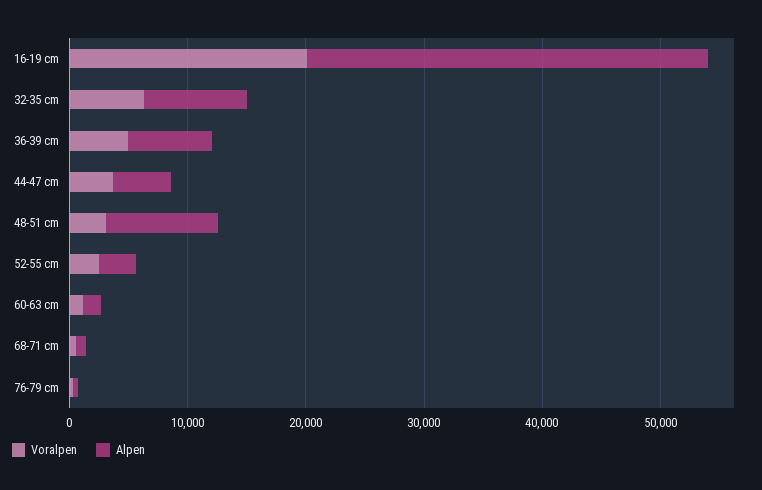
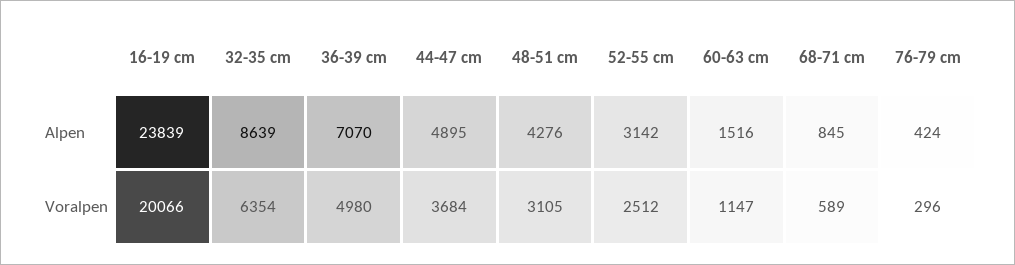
Alpen, 16-19 cm: 34000 -> 23839
Alpen, 48-51 cm: 10000 -> 4276

